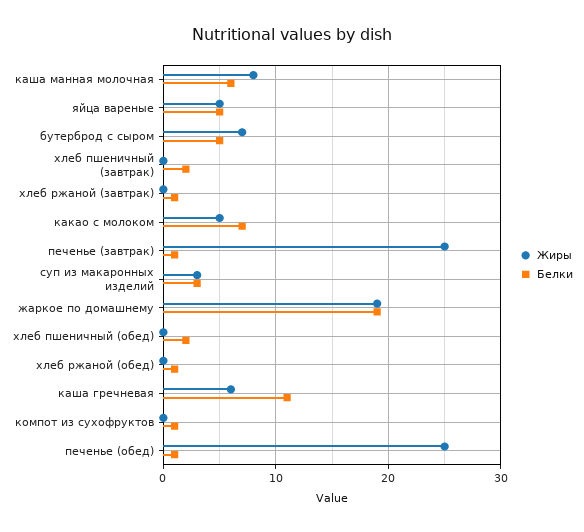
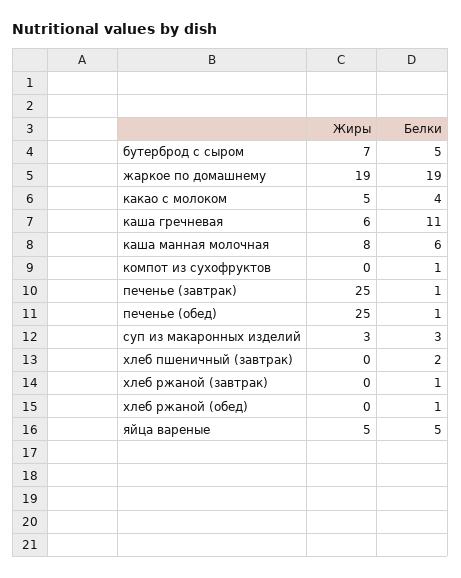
Белки, какао с молоком: 7 -> 4
Жиры, хлеб пшеничный (обед): 0 -> none
Белки, хлеб пшеничный (обед): 2 -> none

